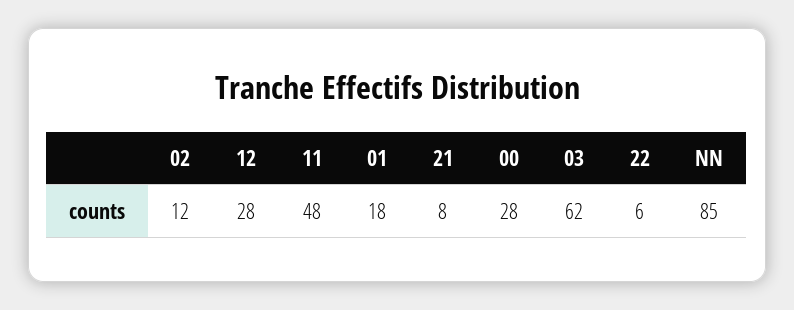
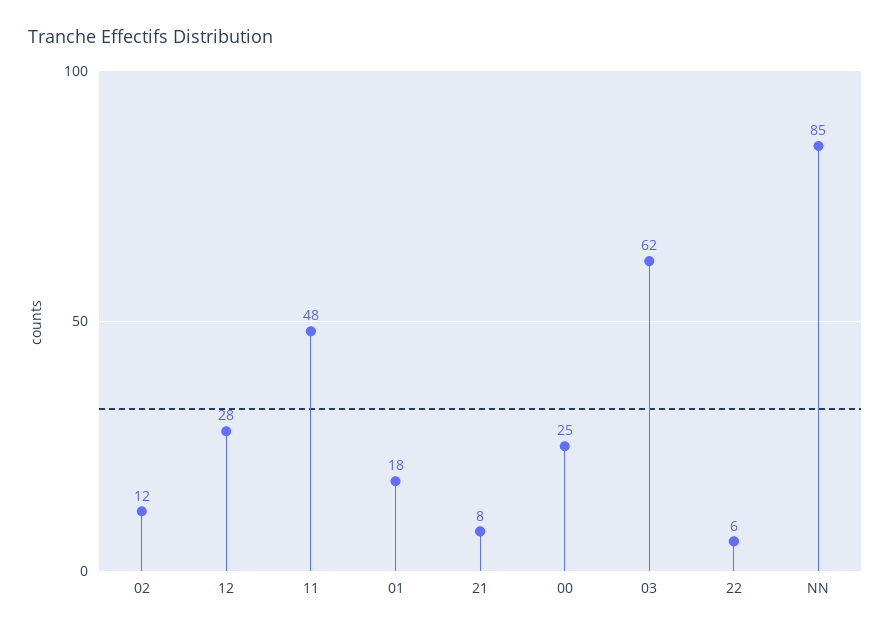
00: 28 -> 25

